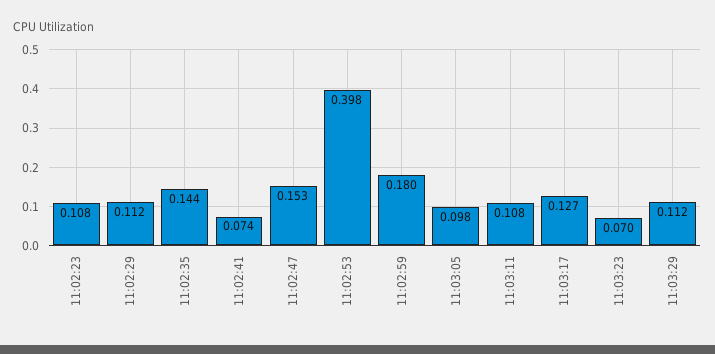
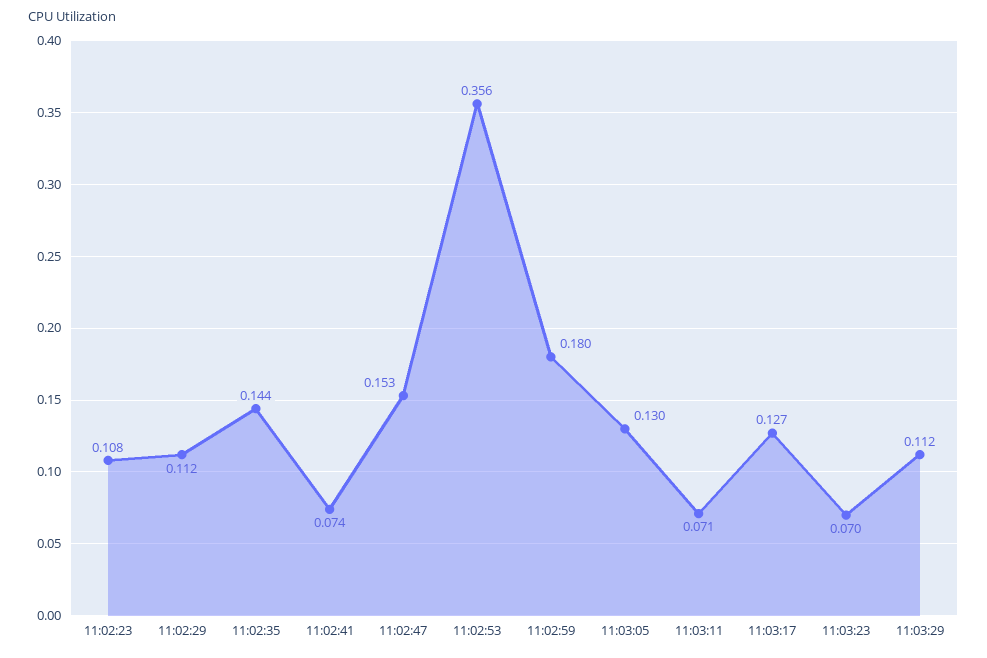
11:02:53: 0.398 -> 0.356
11:03:05: 0.098 -> 0.13
11:03:11: 0.108 -> 0.071

